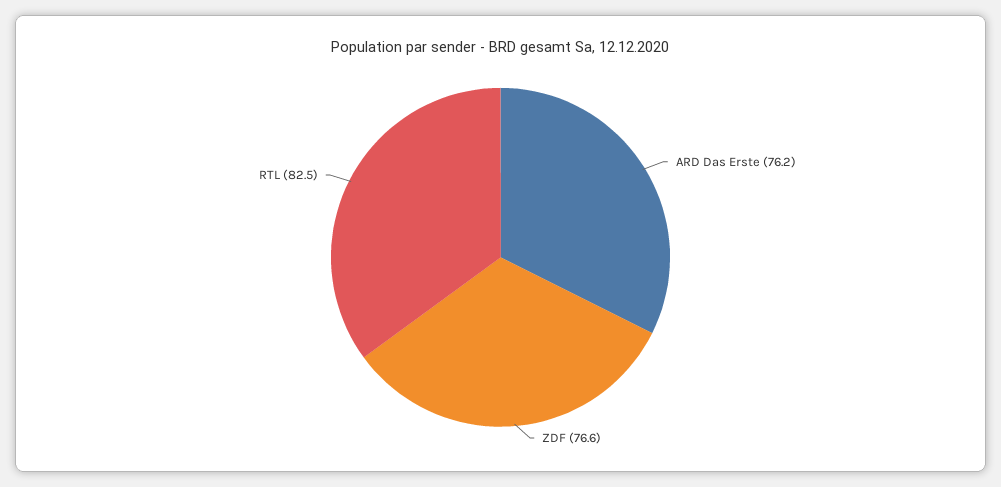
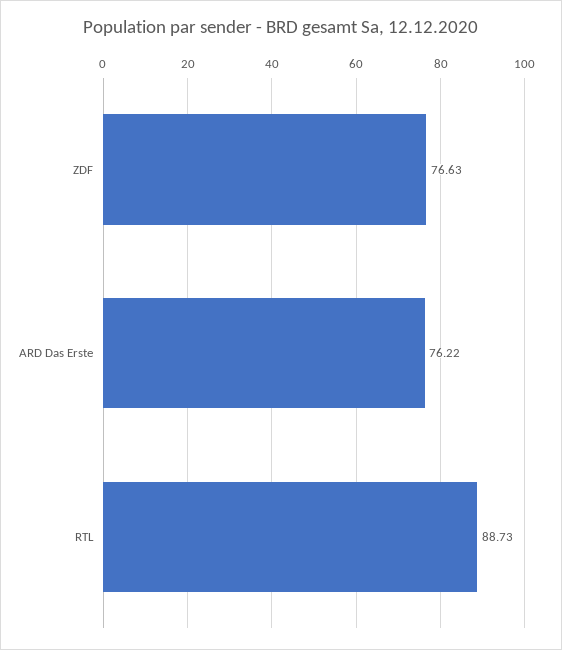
RTL: 82.5 -> 88.73

